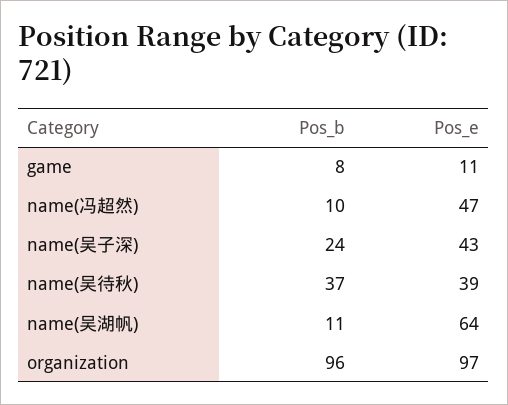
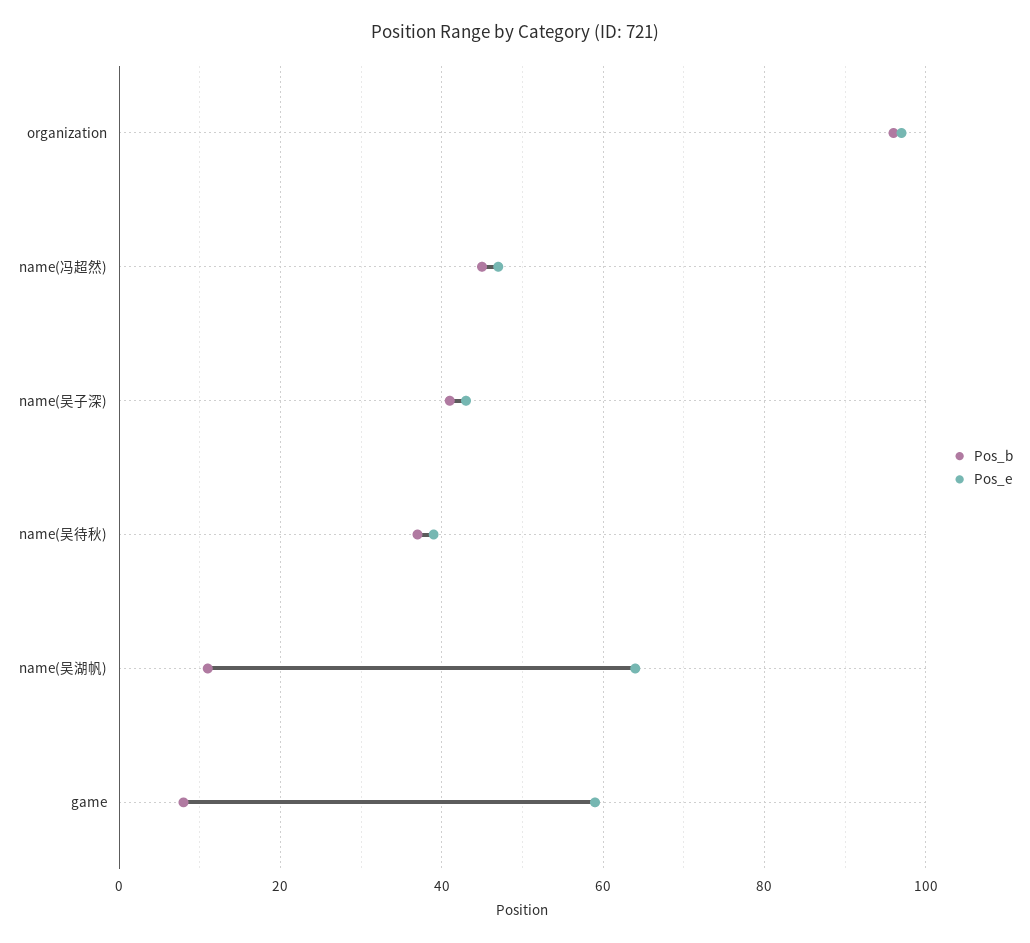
Pos_e, game: 11 -> 60
Pos_b, name(冯超然): 10 -> 45
Pos_b, name(吴子深): 24 -> 40

